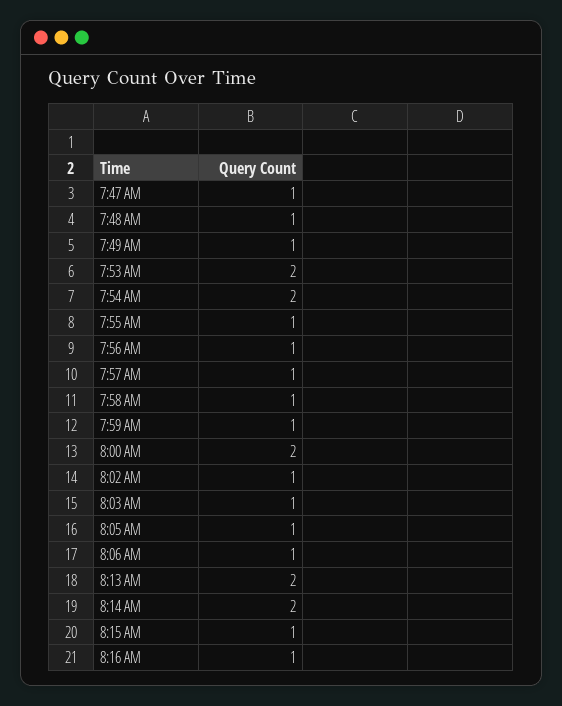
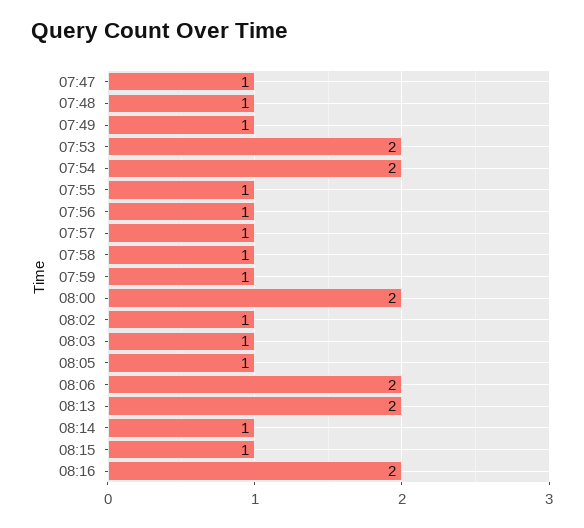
8:06 AM: 1 -> 2
8:14 AM: 2 -> 1
8:16 AM: 1 -> 2

